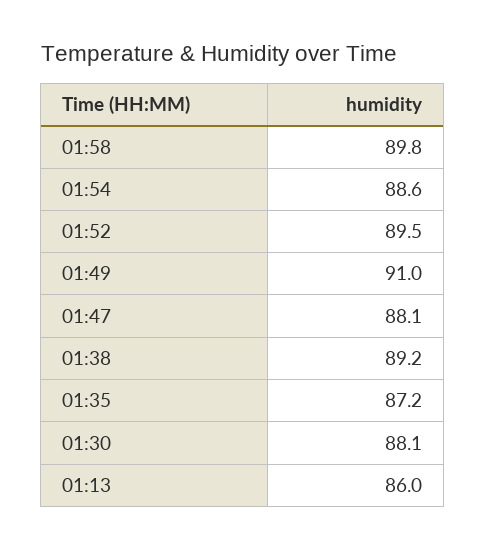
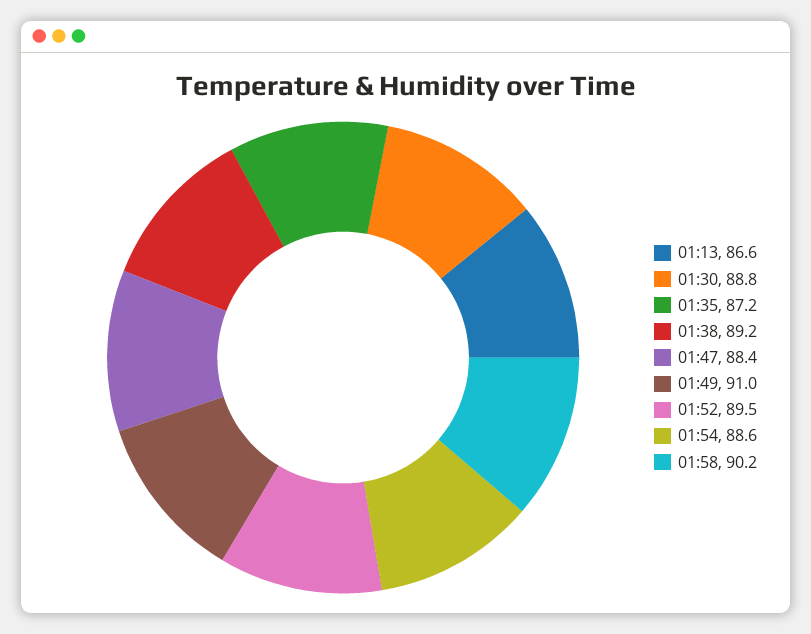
01:58: 89.8 -> 90.2
01:47: 88.1 -> 88.4
01:30: 88.1 -> 88.8
01:13: 86 -> 86.6

